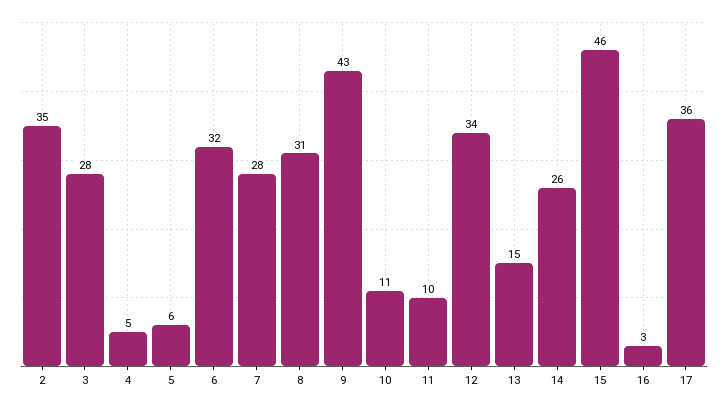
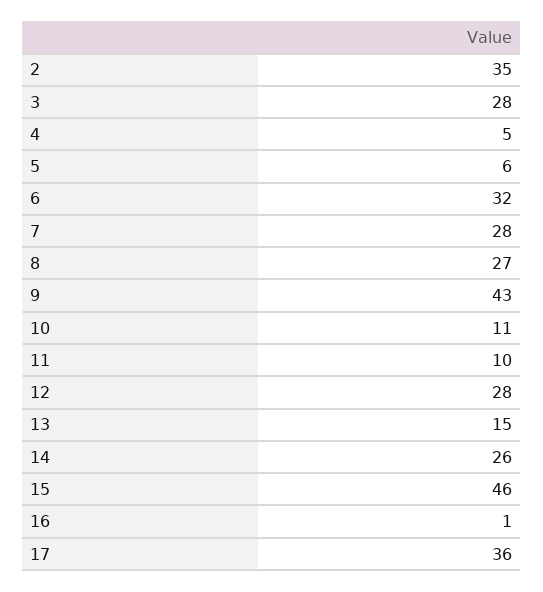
8: 31 -> 27
12: 34 -> 28
16: 3 -> 1

